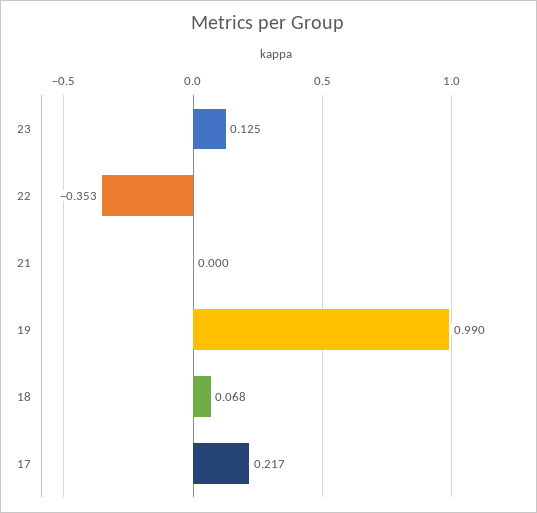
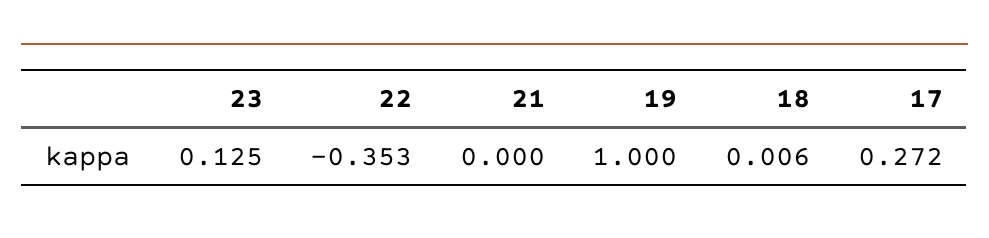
19: 0.99 -> 1
18: 0.068 -> 0.006
17: 0.217 -> 0.272

